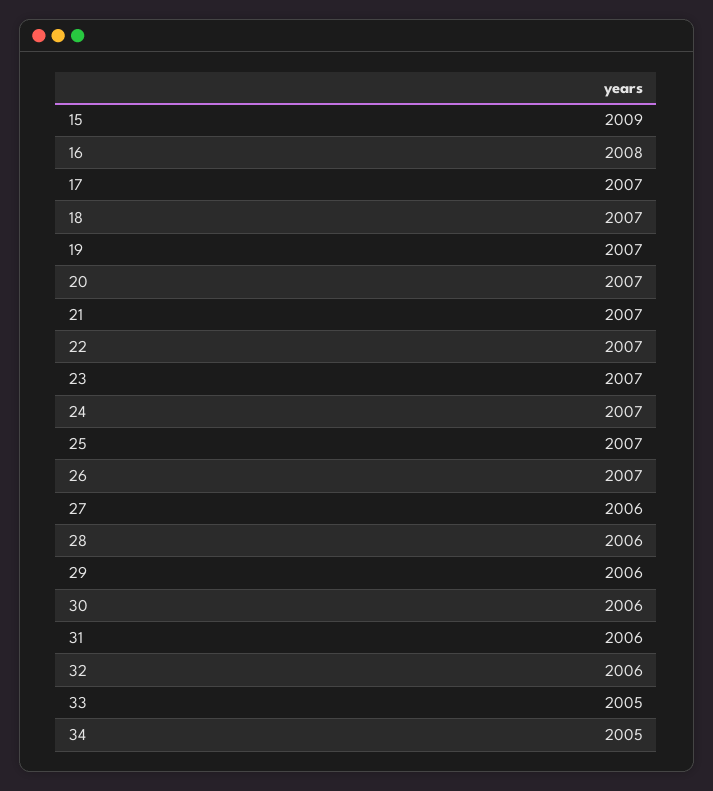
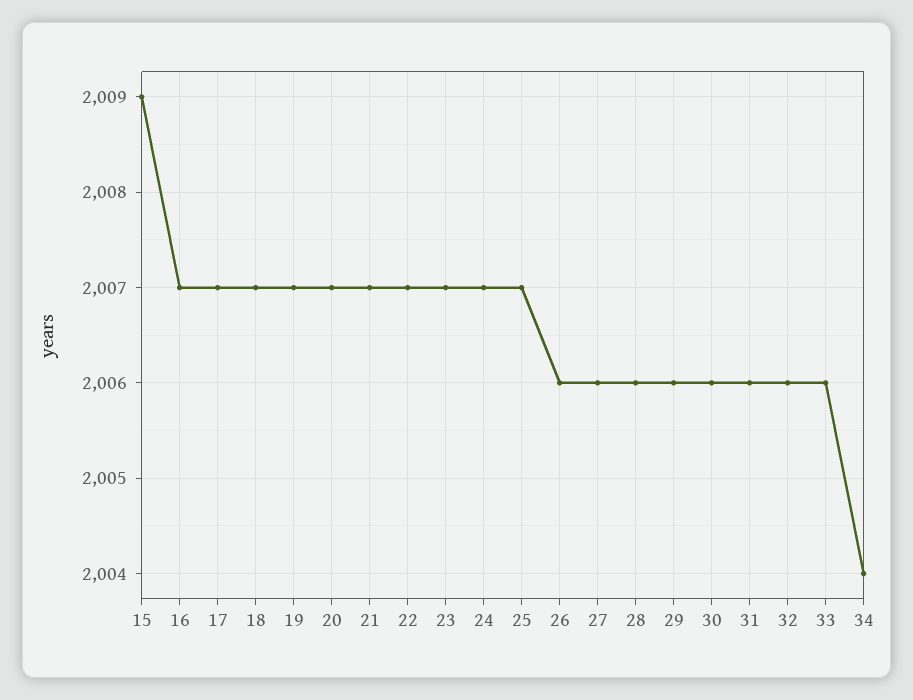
16: 2008 -> 2007
26: 2007 -> 2006
33: 2005 -> 2006
34: 2005 -> 2004

